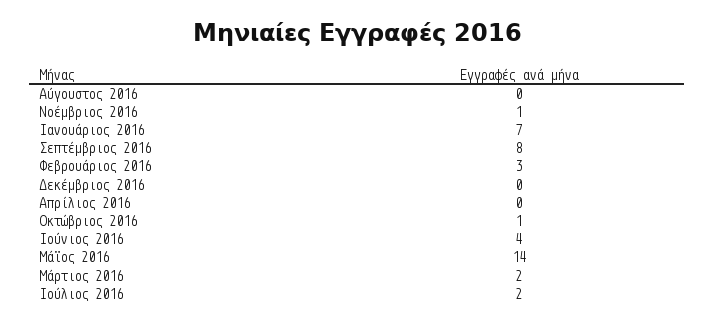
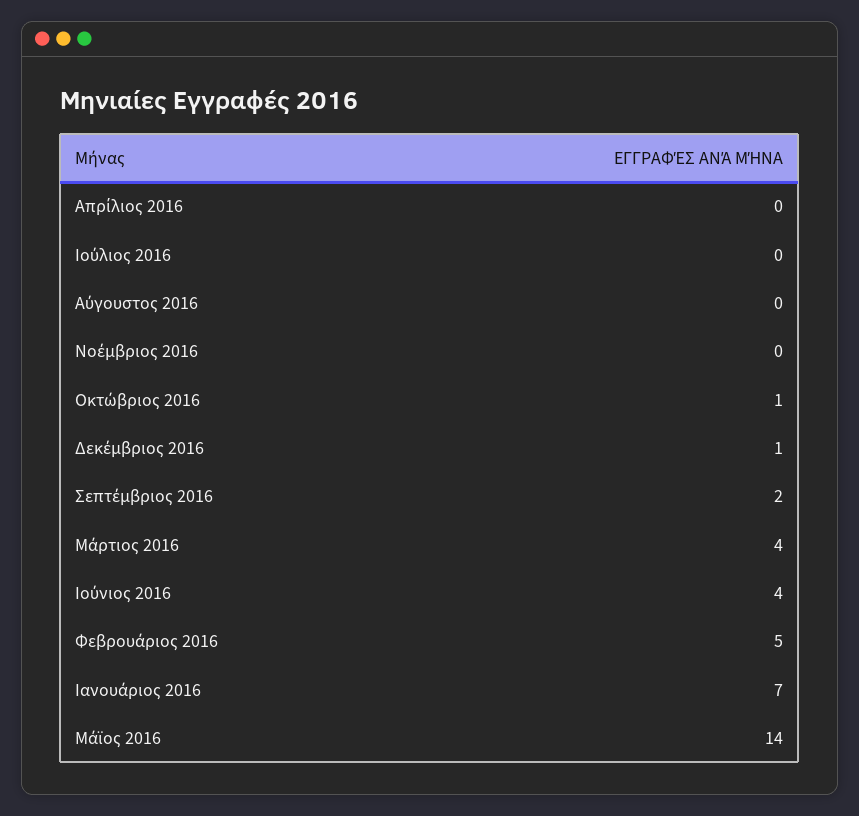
Νοέμβριος 2016: 1 -> 0
Σεπτέμβριος 2016: 8 -> 2
Φεβρουάριος 2016: 3 -> 5
Δεκέμβριος 2016: 0 -> 1
Μάρτιος 2016: 2 -> 4
Ιούλιος 2016: 2 -> 0

